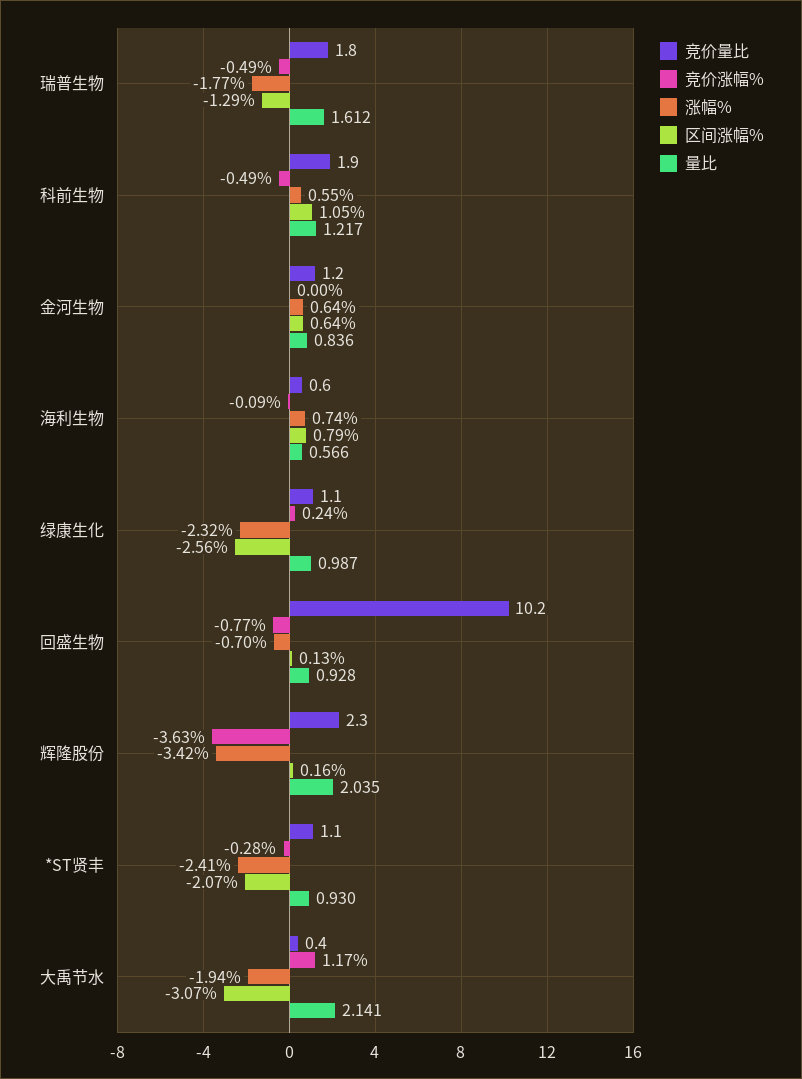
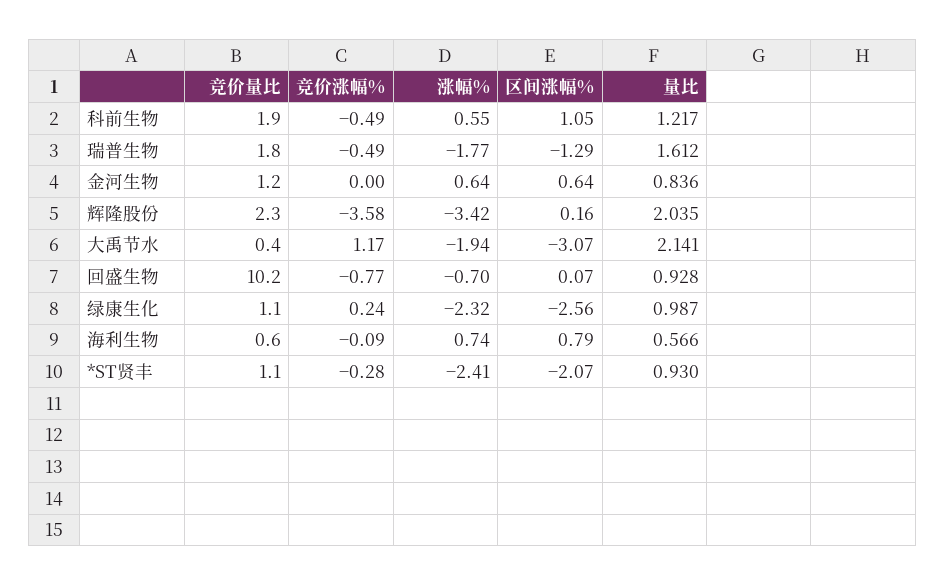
区间涨幅%, 回盛生物: 0.13 -> 0.07
竞价涨幅%, 辉隆股份: -3.63 -> -3.58

